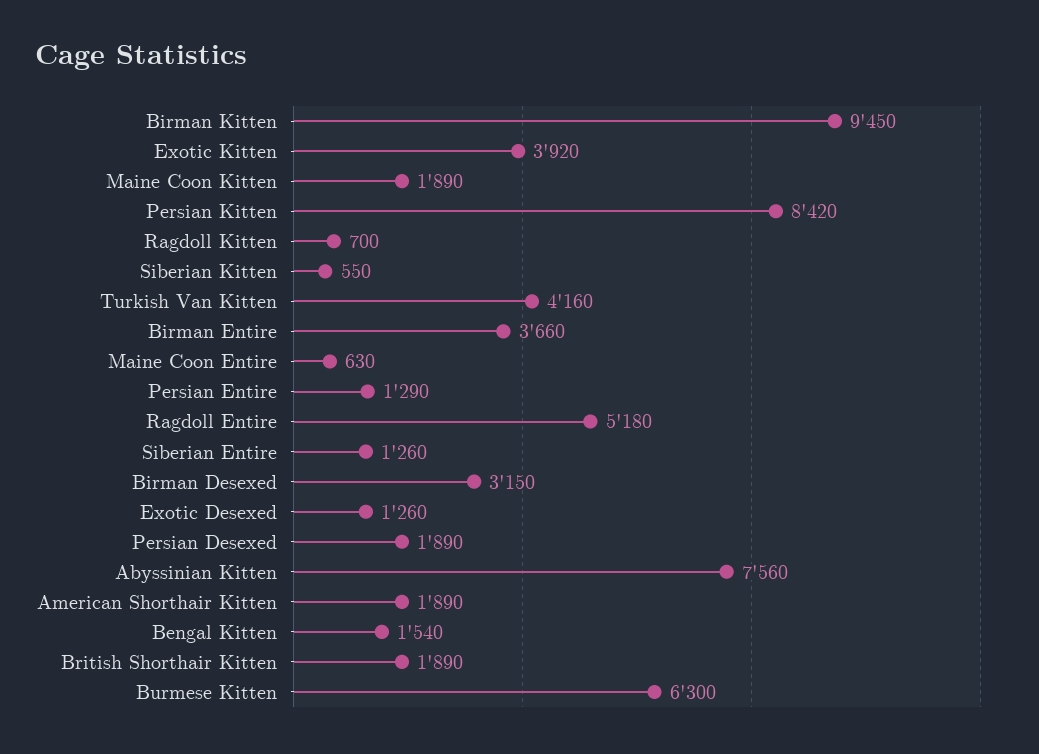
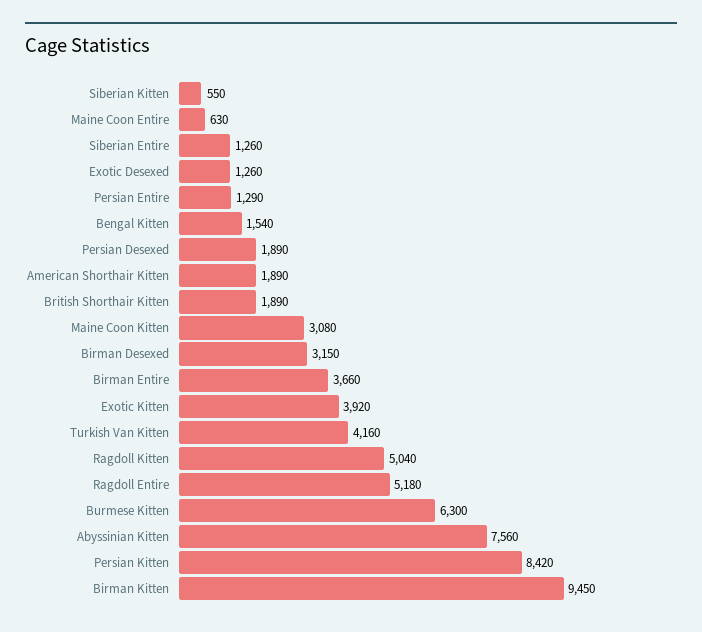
Maine Coon Kitten: 1890 -> 3080
Ragdoll Kitten: 700 -> 5040

